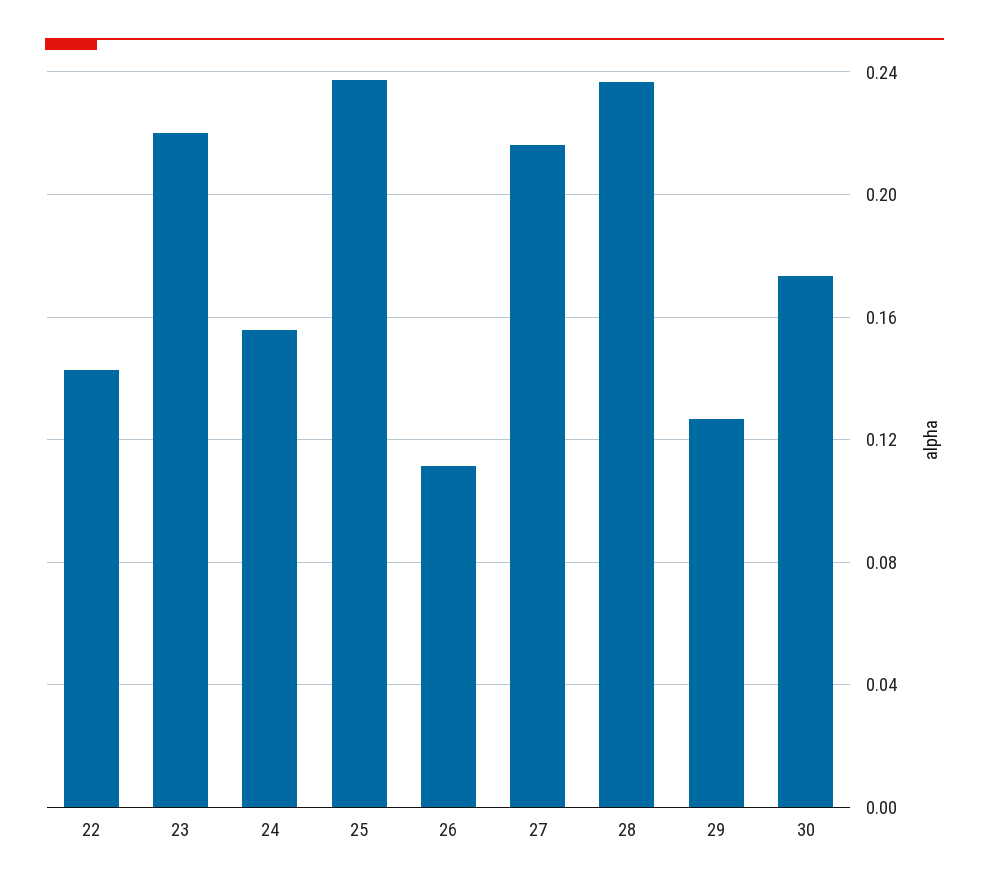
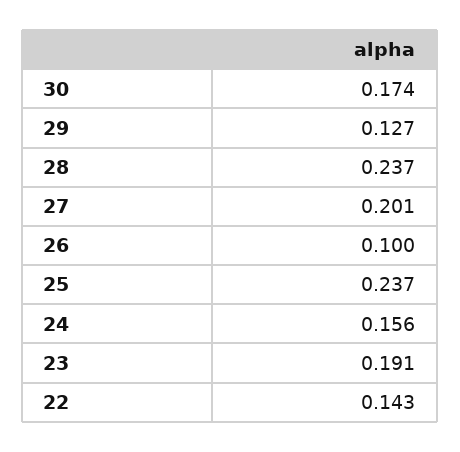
23: 0.22 -> 0.191
26: 0.11 -> 0.1
27: 0.215 -> 0.201

